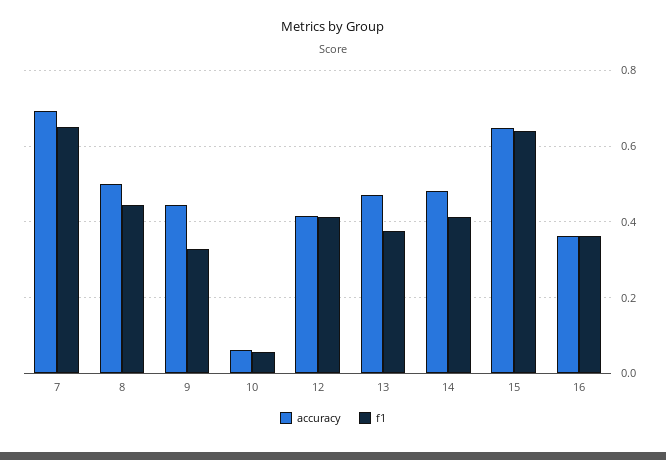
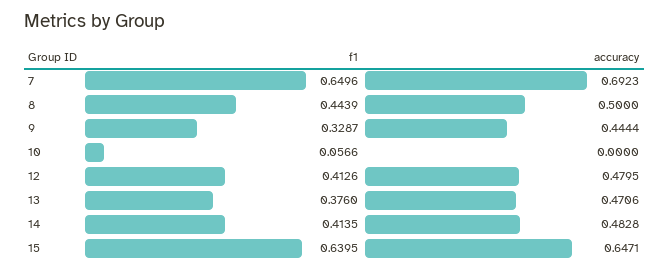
accuracy, 10: 0.06 -> 0
accuracy, 12: 0.42 -> 0.4795
accuracy, 16: 0.36 -> none
f1, 16: 0.36 -> none

